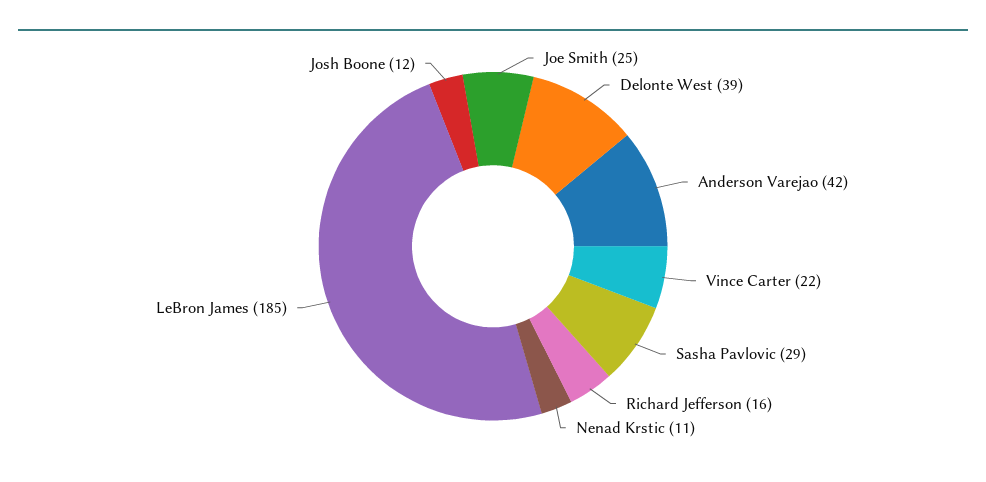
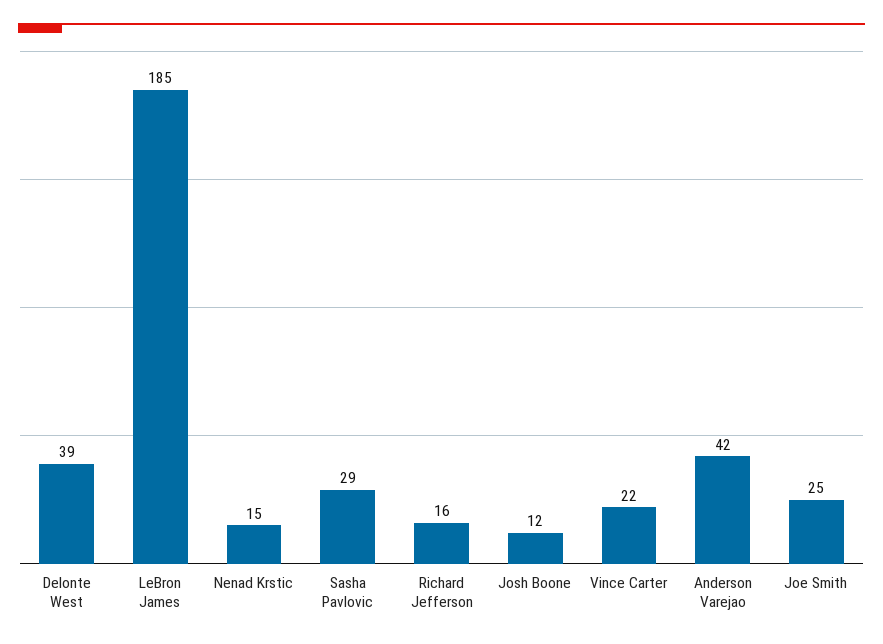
Nenad Krstic: 11 -> 15

